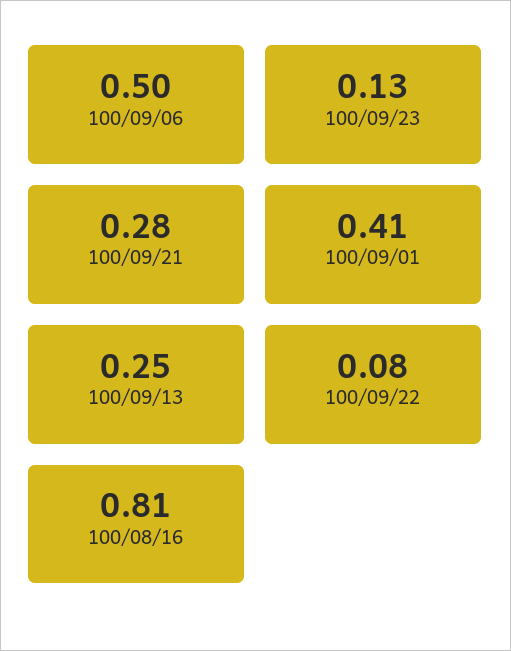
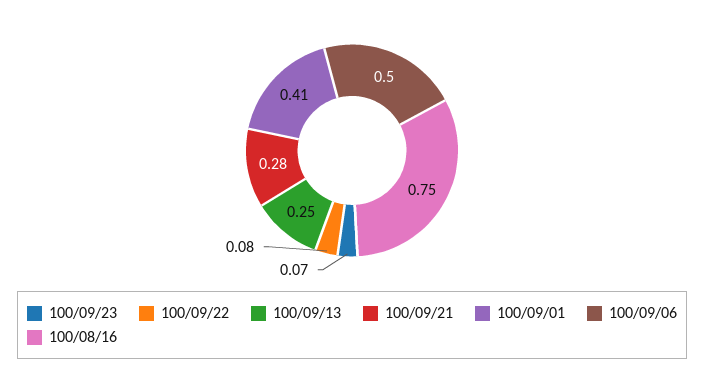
100/09/23: 0.13 -> 0.07
100/08/16: 0.81 -> 0.75

